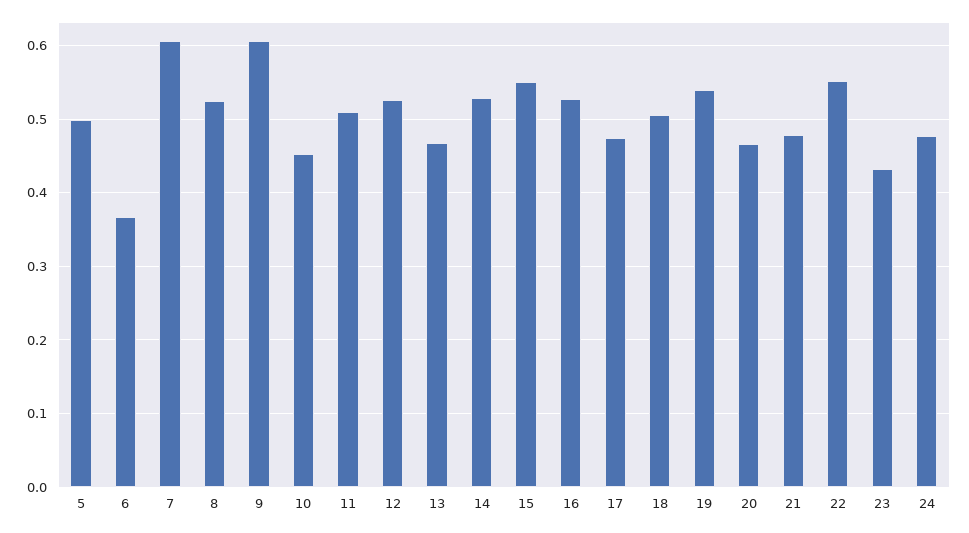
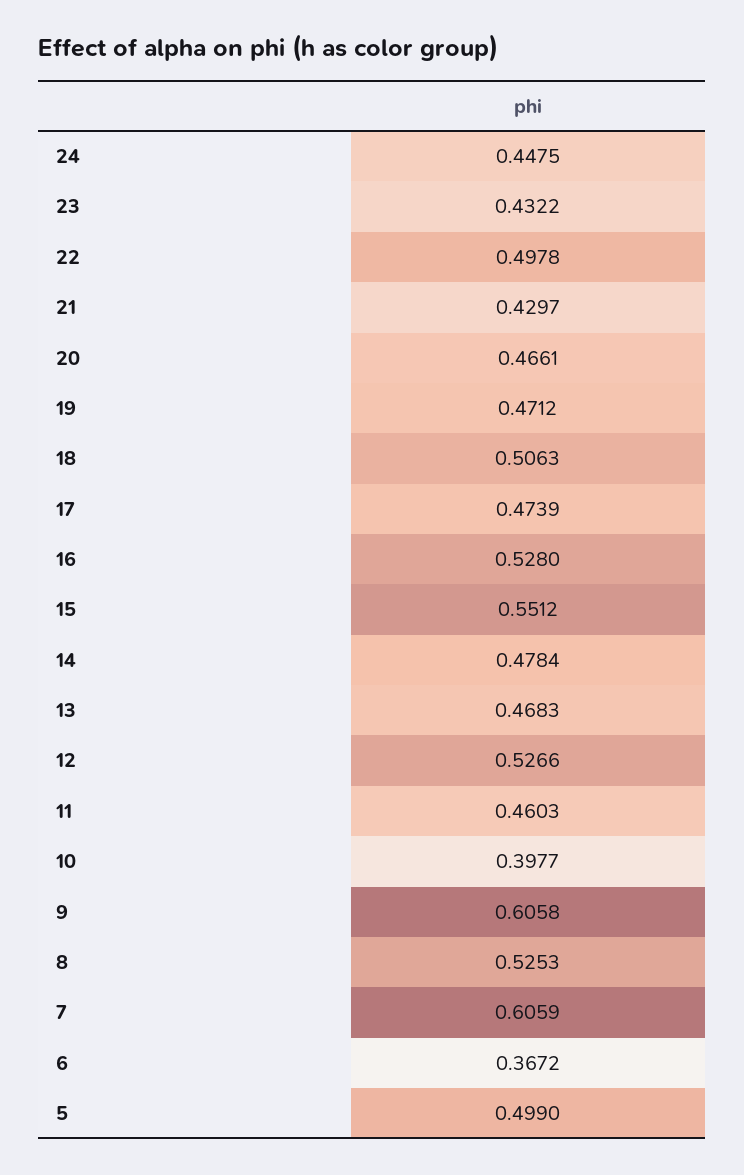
10: 0.45 -> 0.3977
11: 0.51 -> 0.4603
14: 0.53 -> 0.4784
19: 0.54 -> 0.4712
21: 0.48 -> 0.4297
22: 0.55 -> 0.4978
24: 0.48 -> 0.4475

